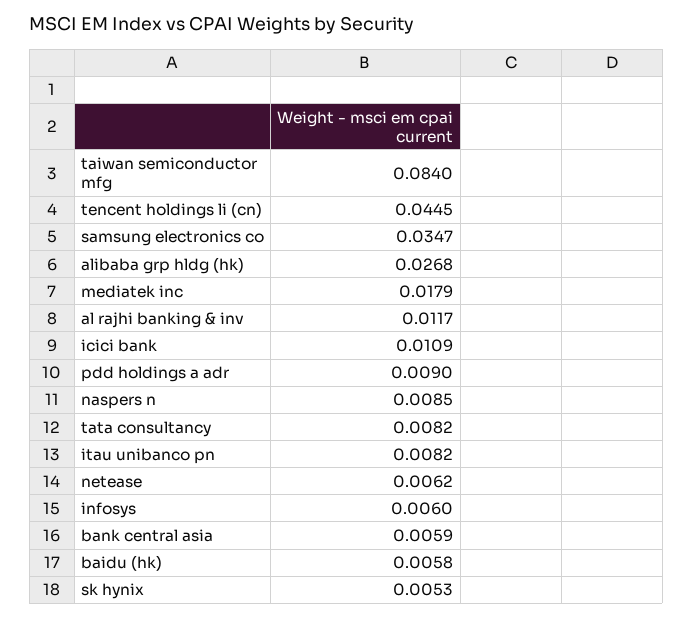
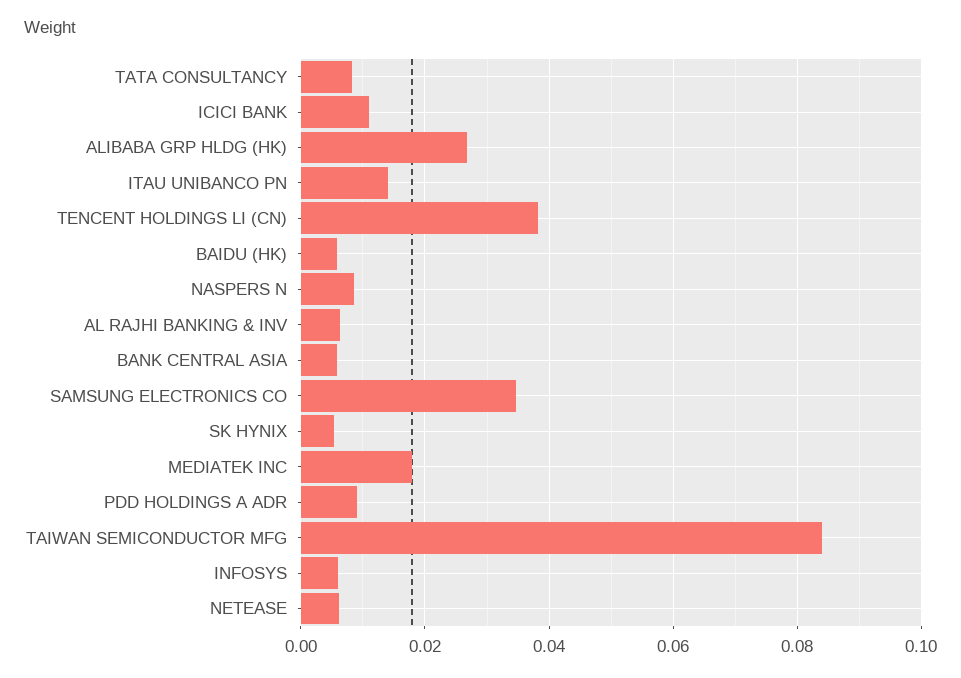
tencent holdings li (cn): 0.0445 -> 0.038
al rajhi banking & inv: 0.0117 -> 0.006
itau unibanco pn: 0.0082 -> 0.014

